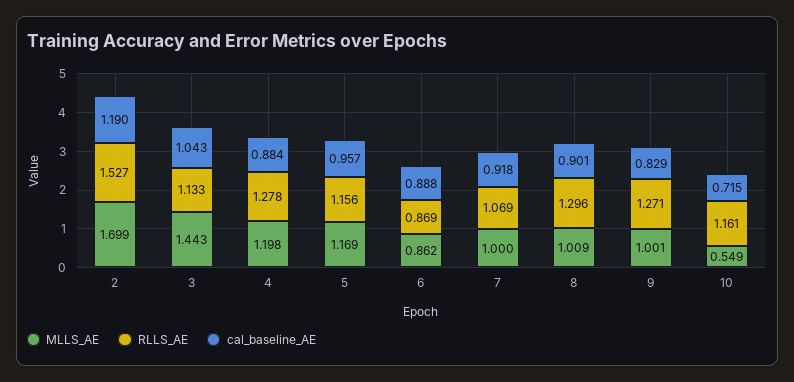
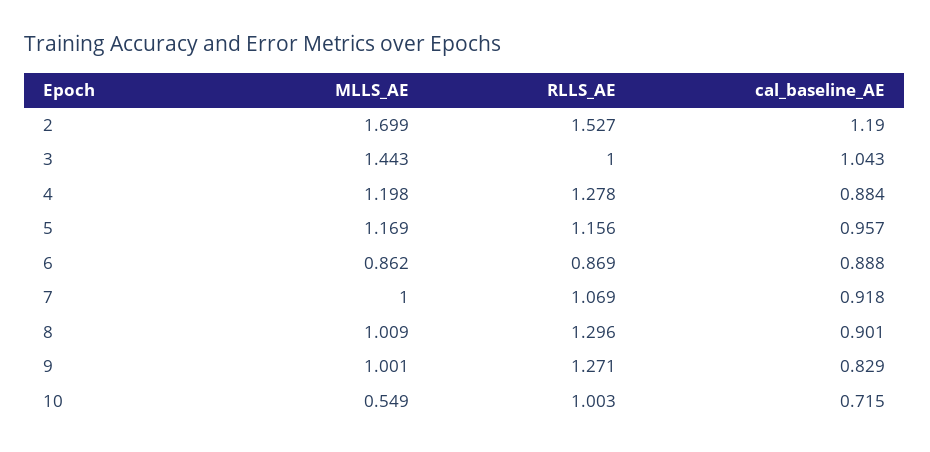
RLLS_AE, 3: 1.133 -> 1
RLLS_AE, 10: 1.161 -> 1.003

